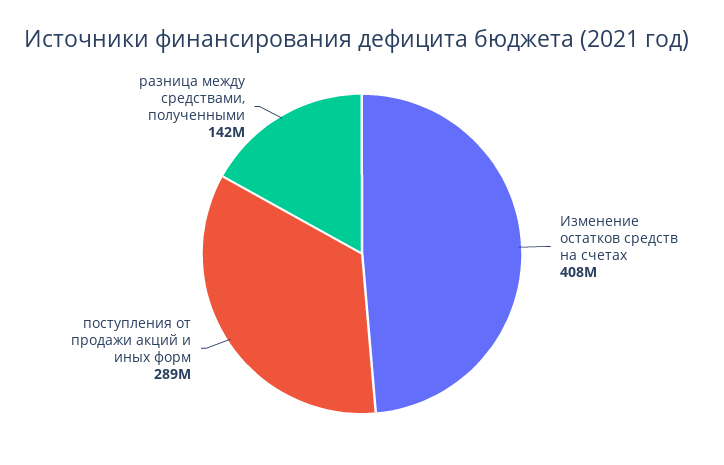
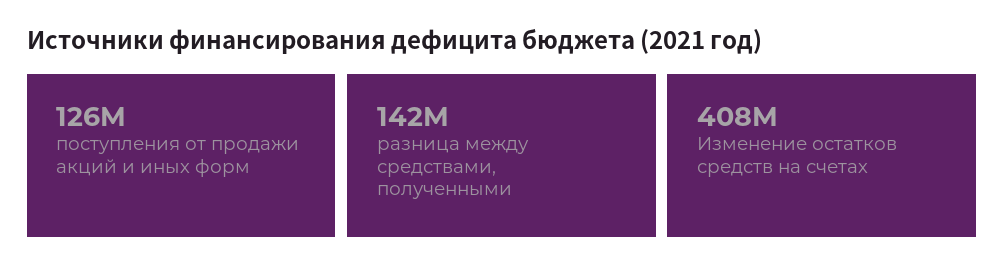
поступления от продажи акций и иных форм: 289000000 -> 126000000

